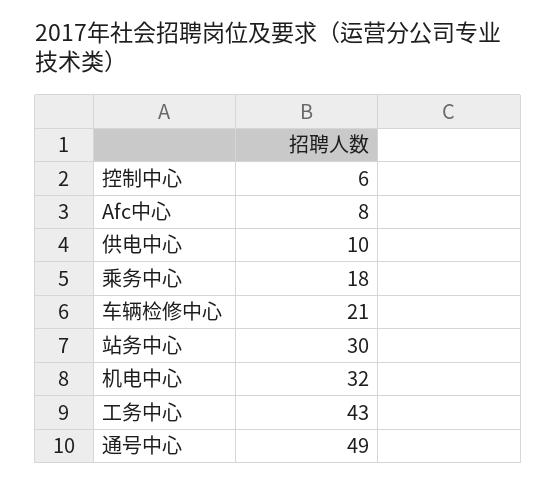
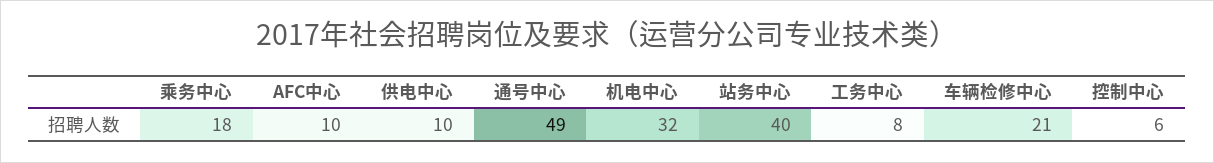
Afc中心: 8 -> 10
站务中心: 30 -> 40
工务中心: 43 -> 8

